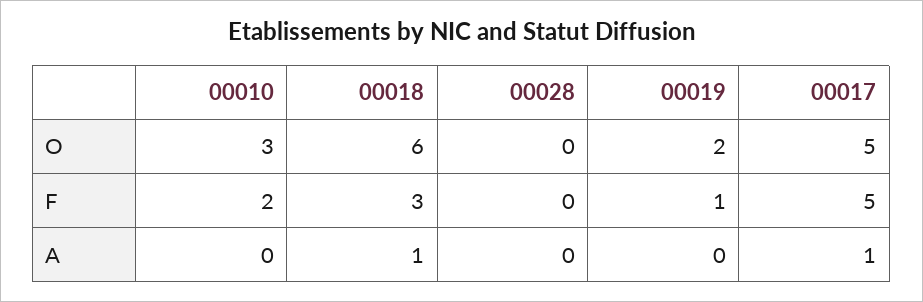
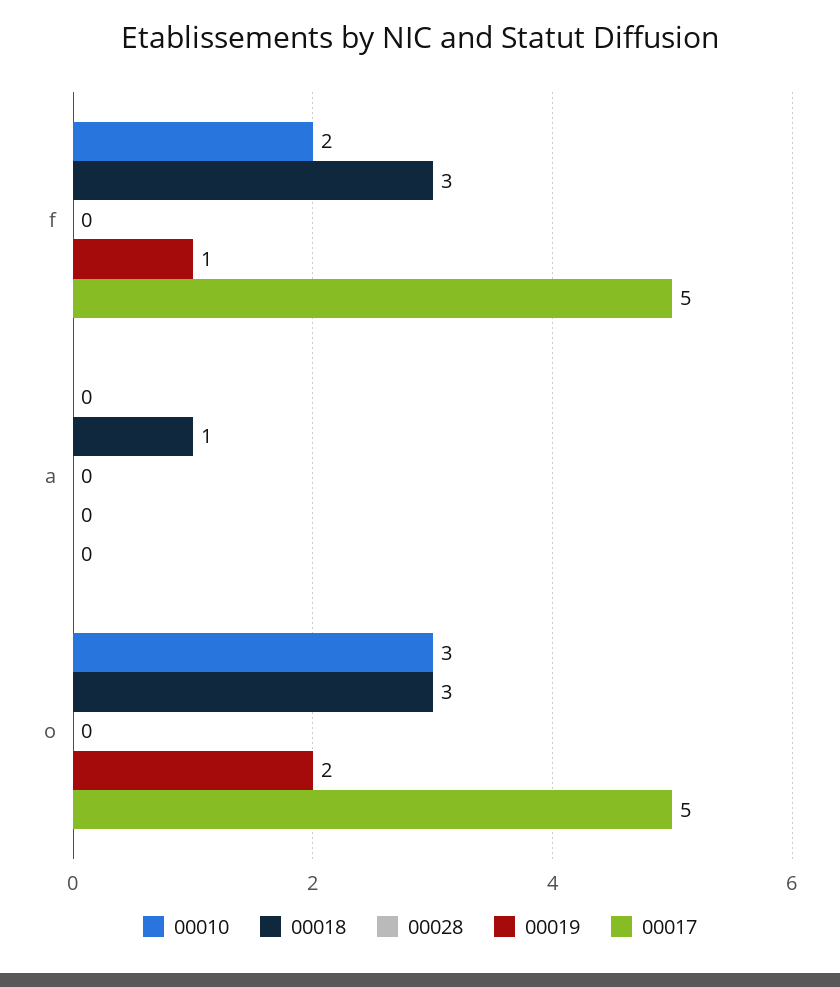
00018, O: 6 -> 3
00017, A: 1 -> 0

